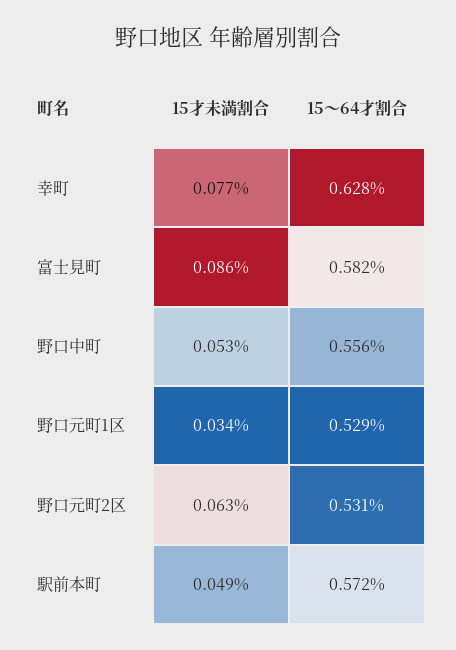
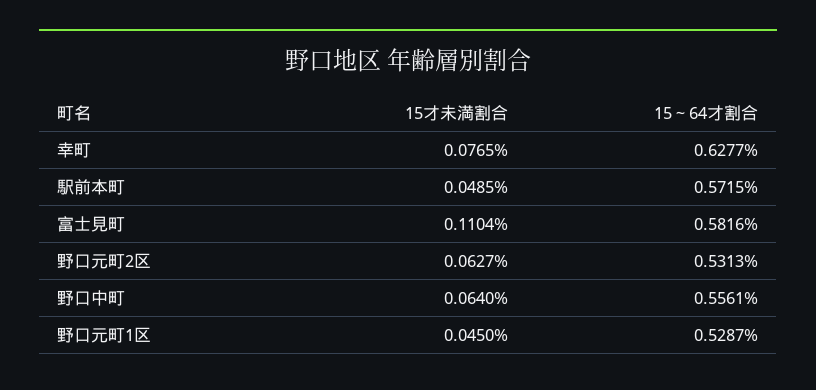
15才未満割合, 富士見町: 0.086 -> 0.1104
15才未満割合, 野口中町: 0.053 -> 0.064
15才未満割合, 野口元町1区: 0.034 -> 0.045

